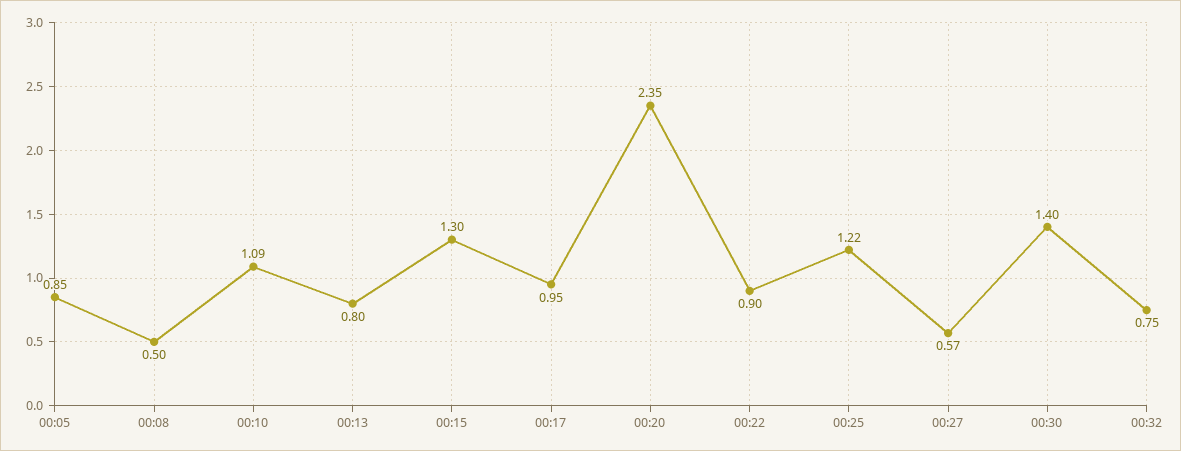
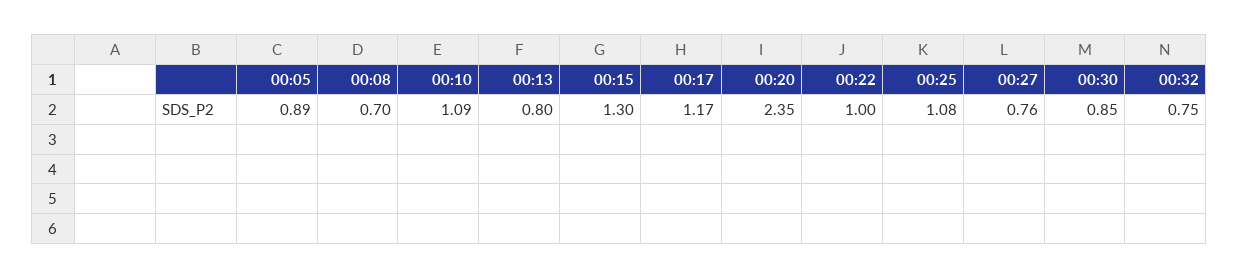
00:05: 0.85 -> 0.89
00:08: 0.5 -> 0.7
00:17: 0.95 -> 1.17
00:22: 0.9 -> 1
00:25: 1.22 -> 1.08
00:27: 0.57 -> 0.76
00:30: 1.4 -> 0.85

